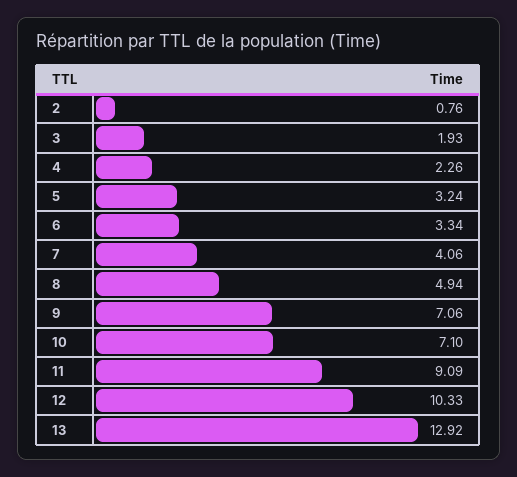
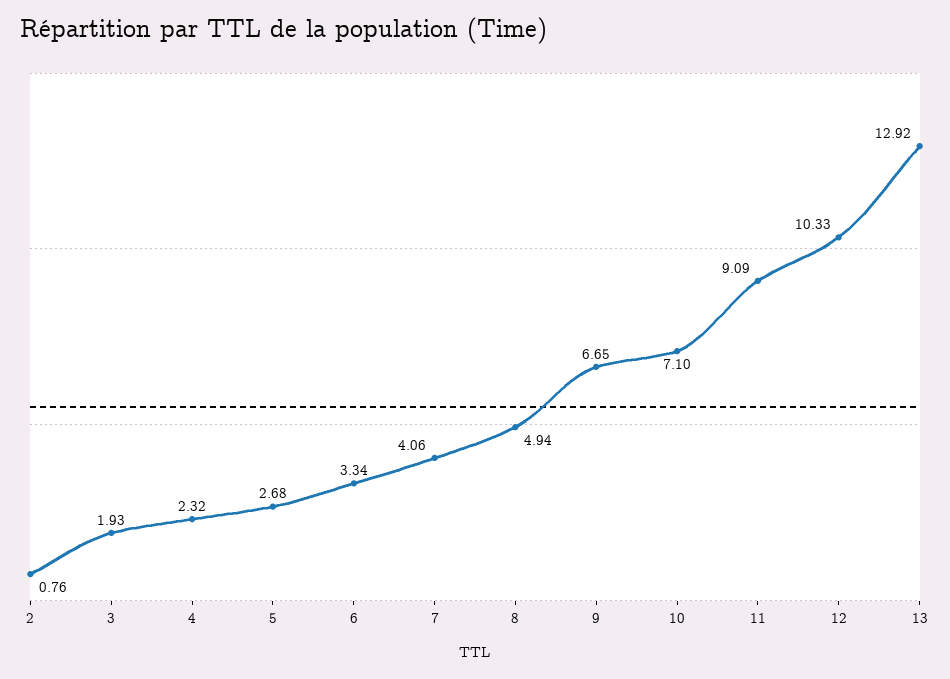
4: 2.26 -> 2.32
5: 3.24 -> 2.68
9: 7.06 -> 6.65

